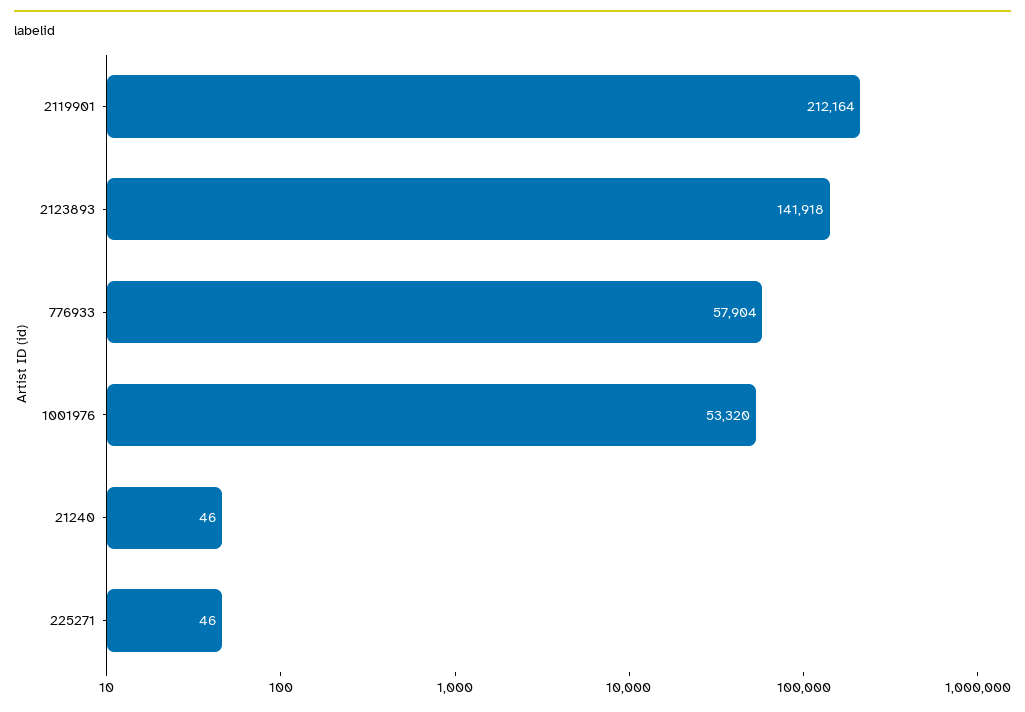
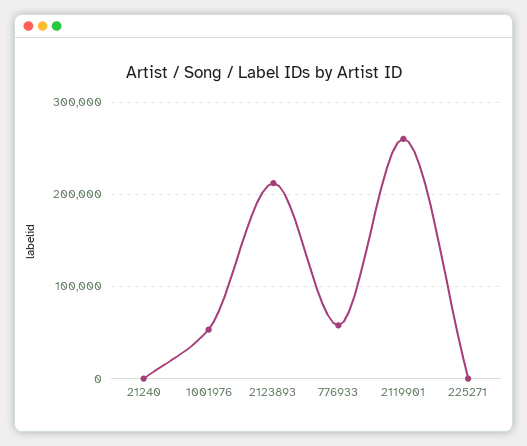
2119901: 212164 -> 260000
2123893: 141918 -> 210000

